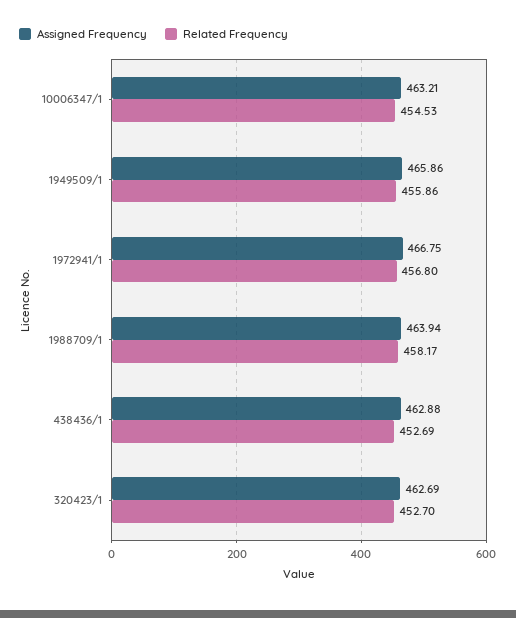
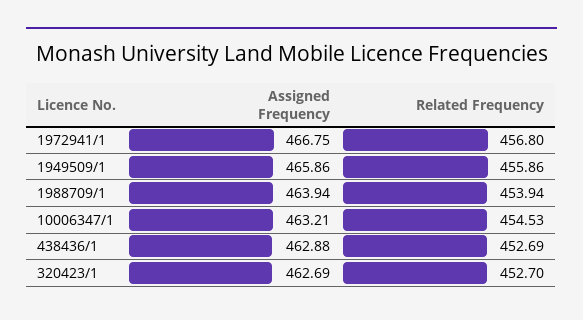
Related Frequency, 1988709/1: 458.17 -> 453.94

